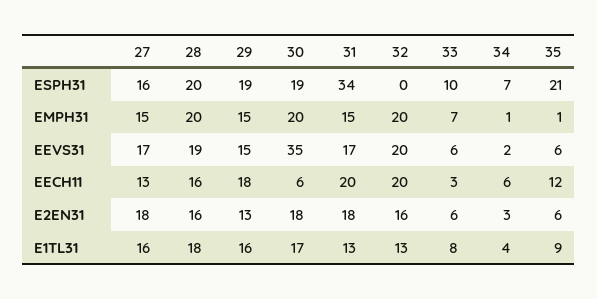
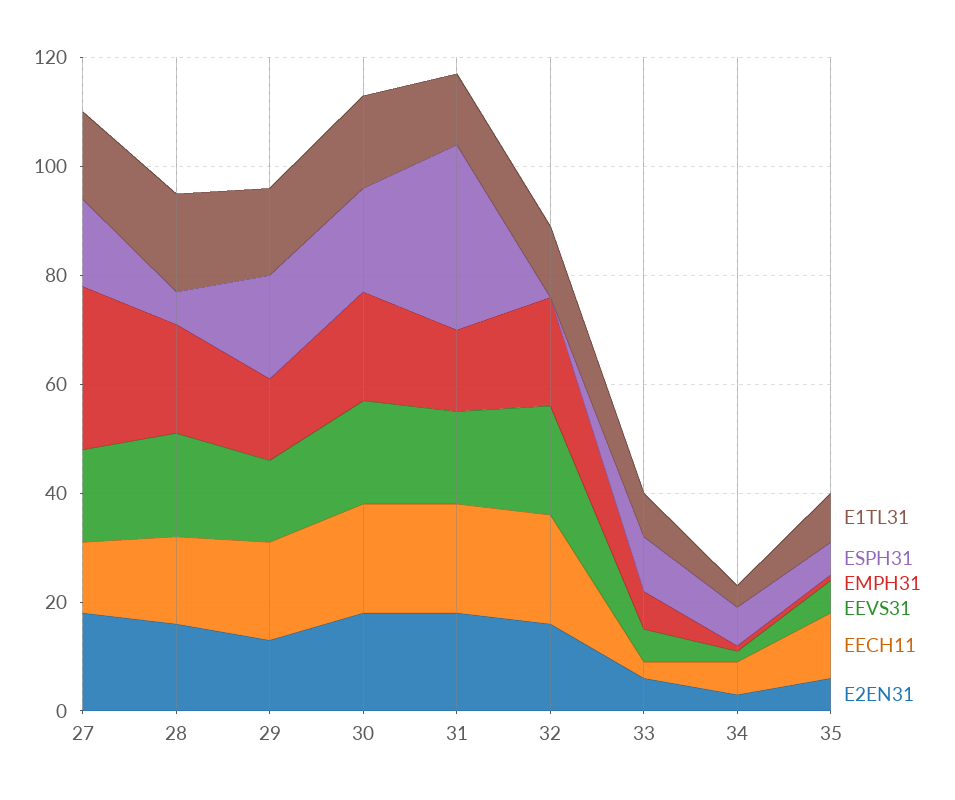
ESPH31, 28: 20 -> 5
ESPH31, 35: 21 -> 5
EMPH31, 27: 15 -> 30
EEVS31, 30: 35 -> 20
EECH11, 30: 6 -> 20

